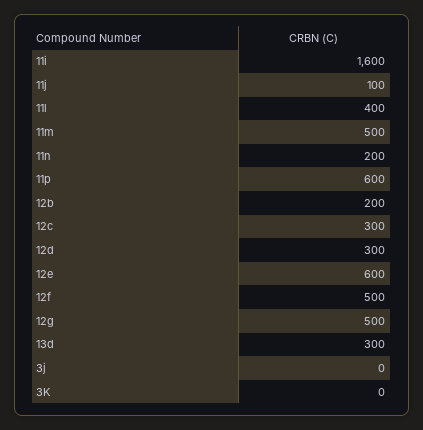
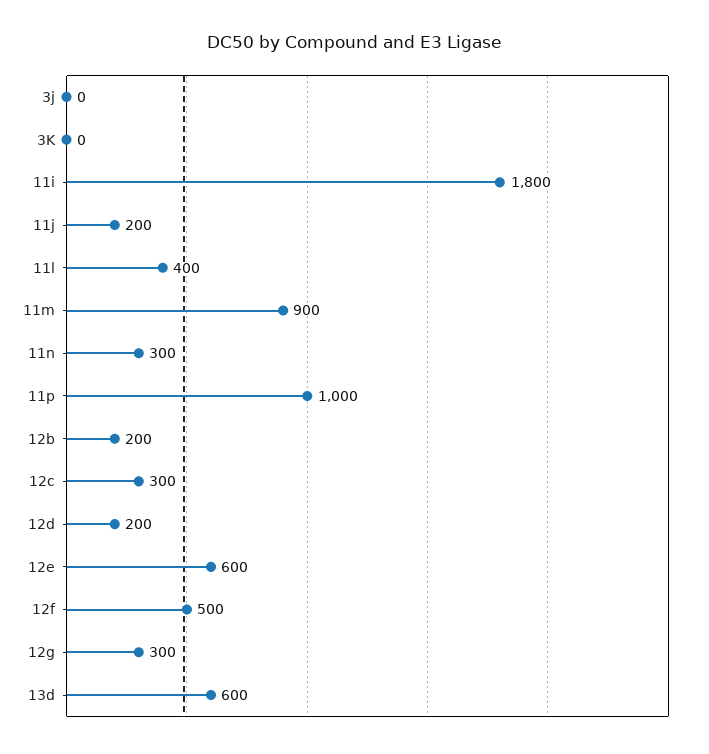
11i: 1600 -> 1800
11j: 100 -> 200
11m: 500 -> 900
11n: 200 -> 300
11p: 600 -> 1000
12d: 300 -> 200
12g: 500 -> 300
13d: 300 -> 600

